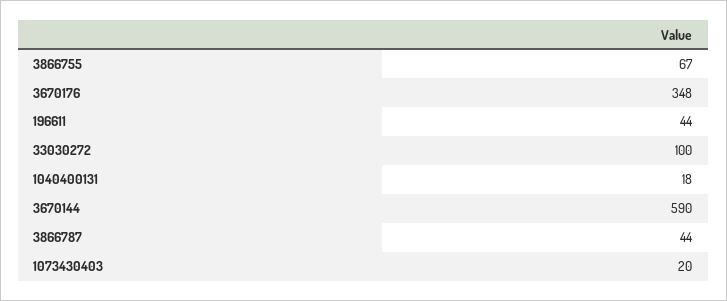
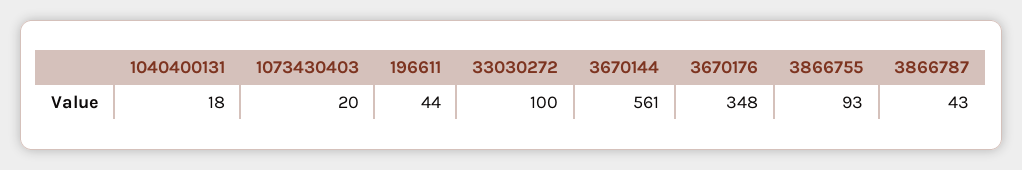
3866755: 67 -> 93
3670144: 590 -> 561
3866787: 44 -> 43

